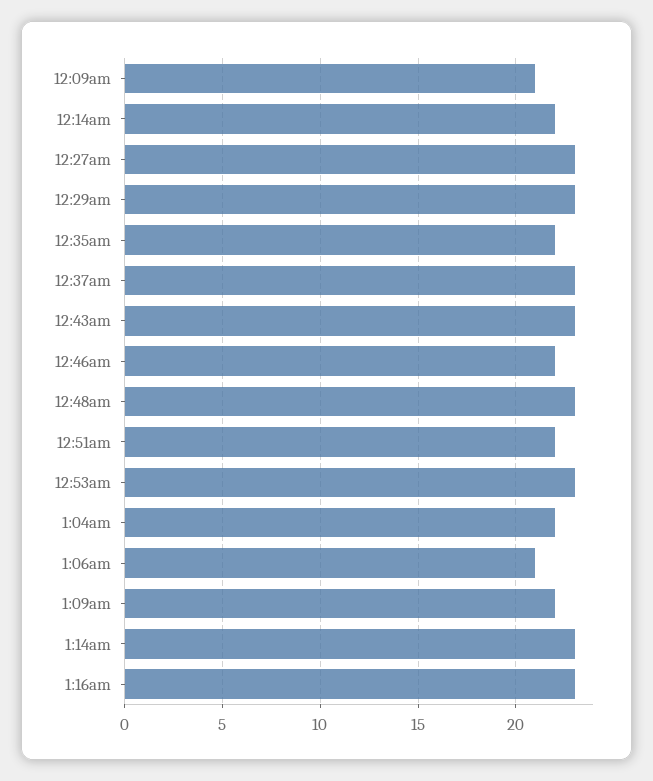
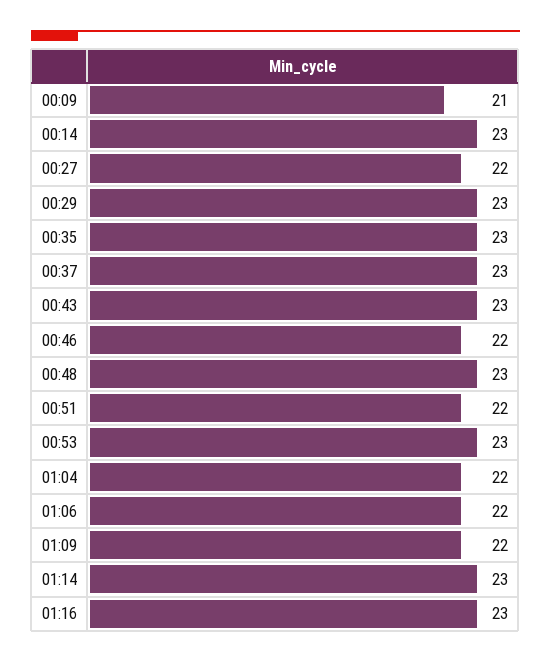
12:14am: 22 -> 23
12:27am: 23 -> 22
12:35am: 22 -> 23
1:06am: 21 -> 22

